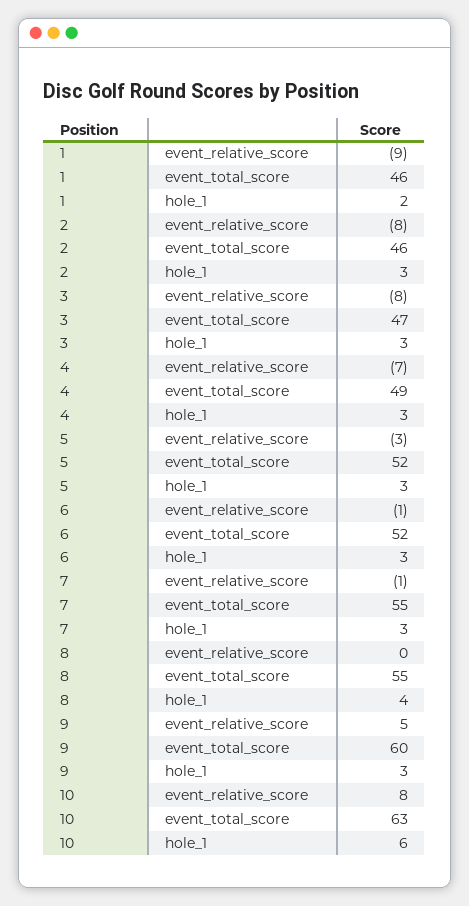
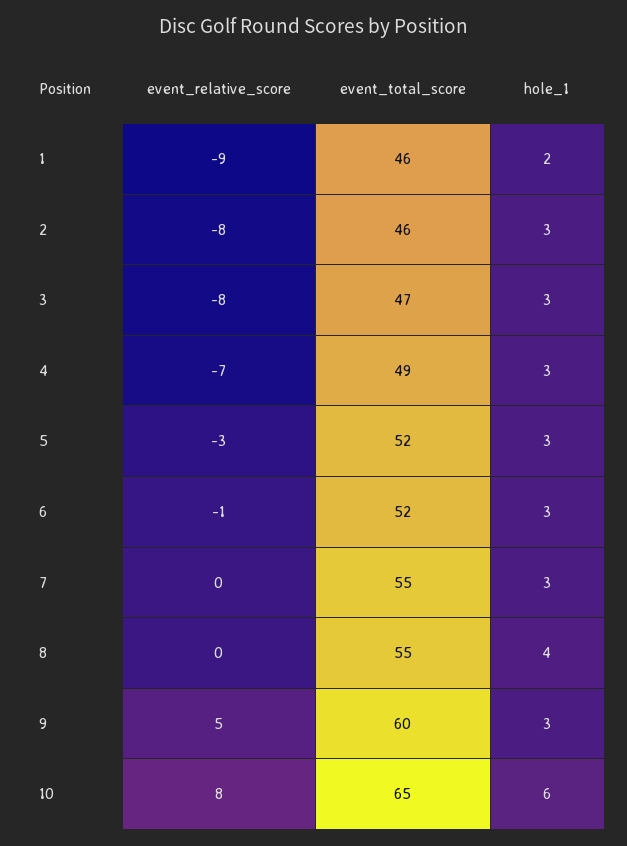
7, event_relative_score: -1 -> 0
10, event_total_score: 63 -> 65

